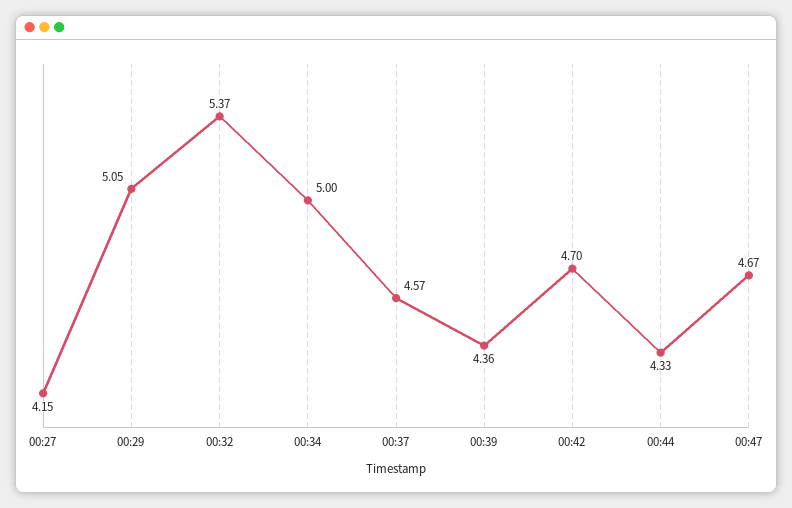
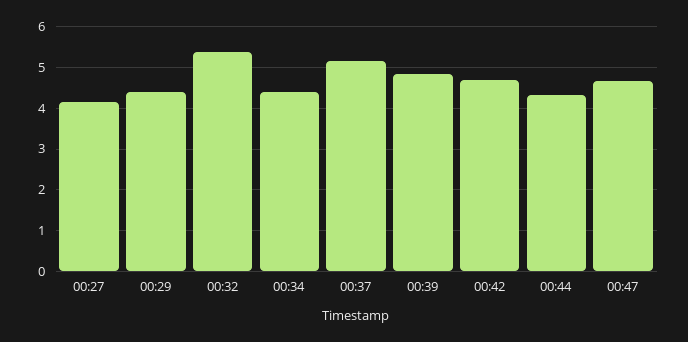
00:29: 5.05 -> 4.4
00:34: 5 -> 4.4
00:37: 4.57 -> 5.2
00:39: 4.36 -> 4.8

